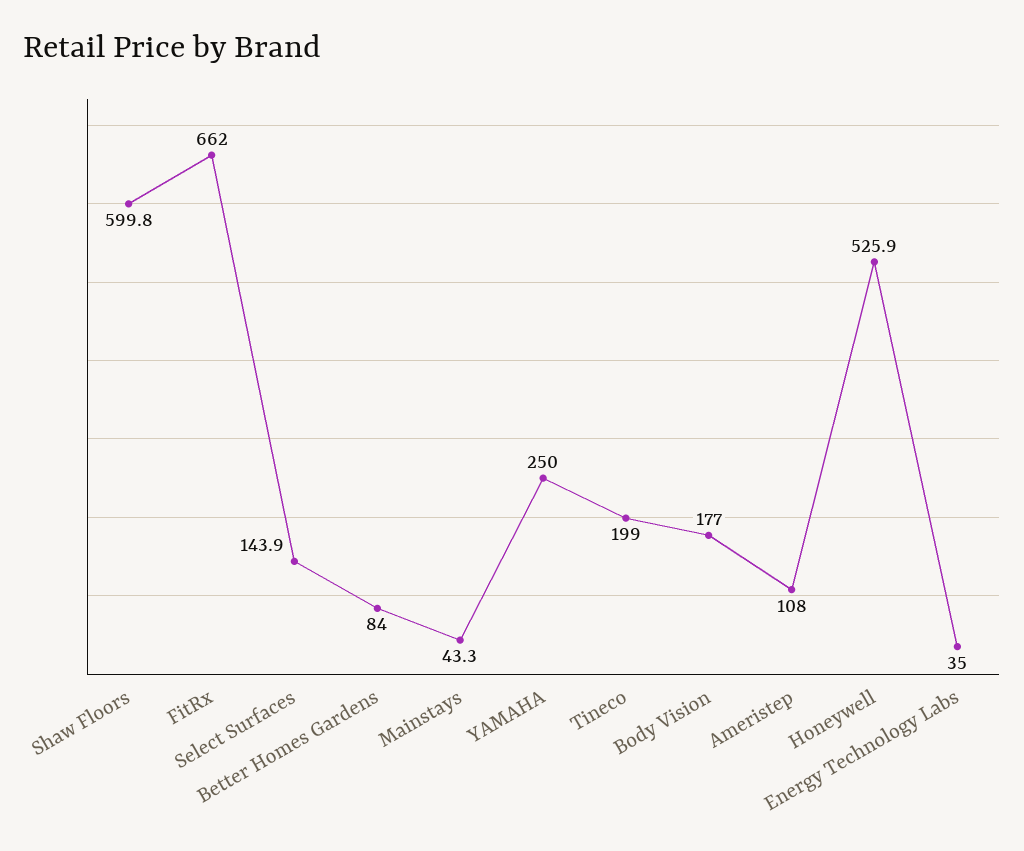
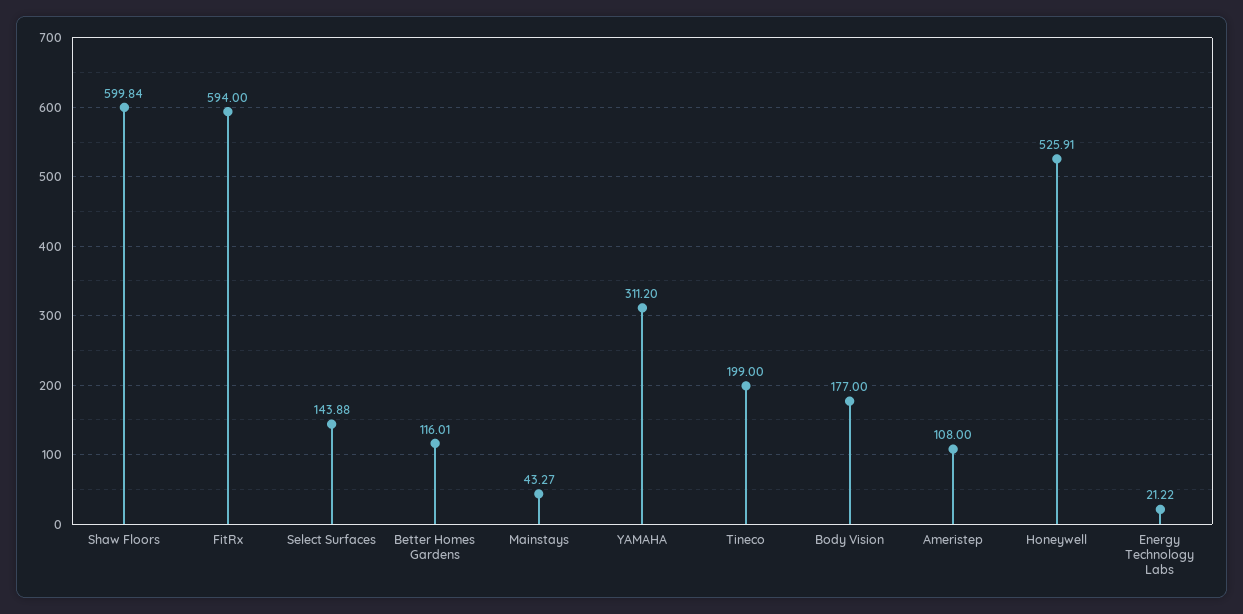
FitRx: 662 -> 594
Better Homes Gardens: 84 -> 116.01
YAMAHA: 250 -> 311.2
Energy Technology Labs: 35 -> 21.22

